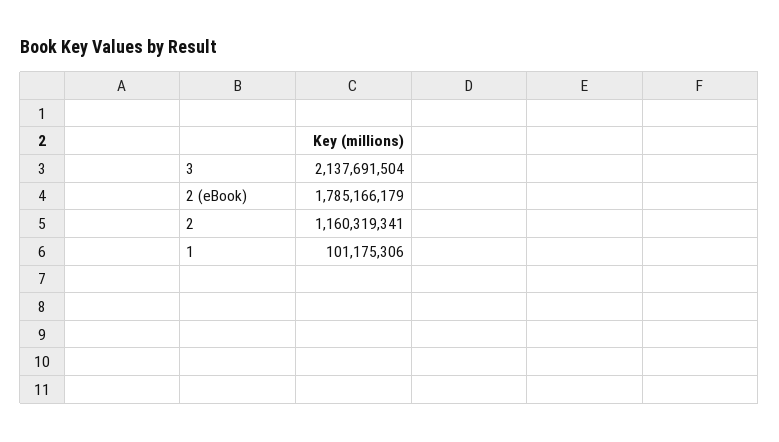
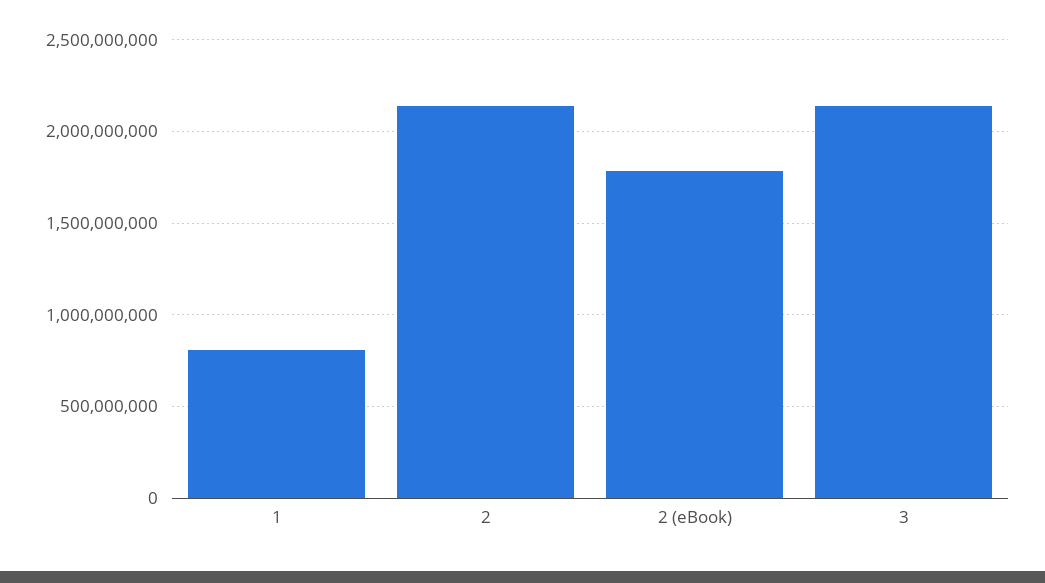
2: 1160319341 -> 2150000000
1: 101175306 -> 800000000

